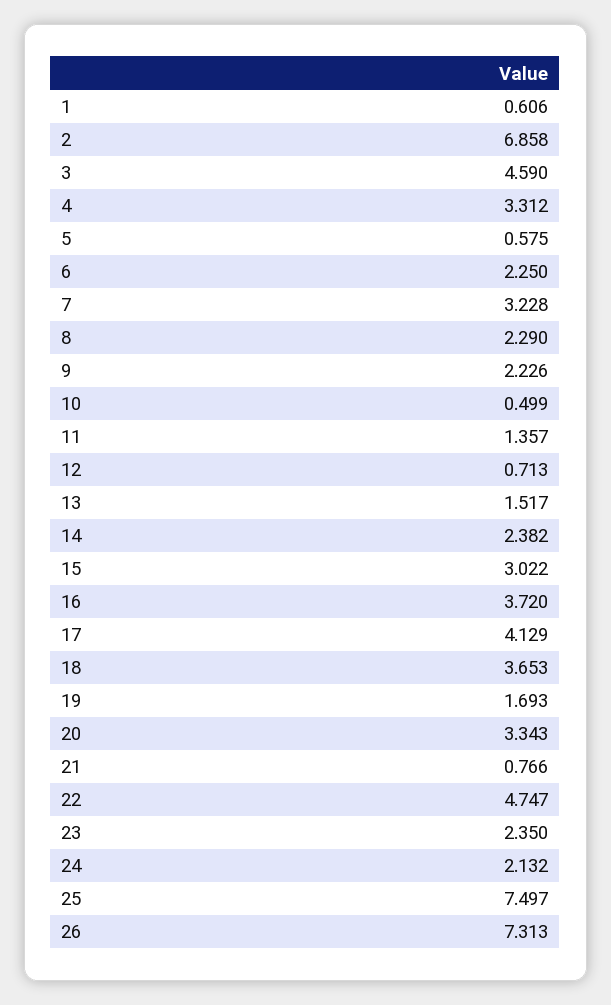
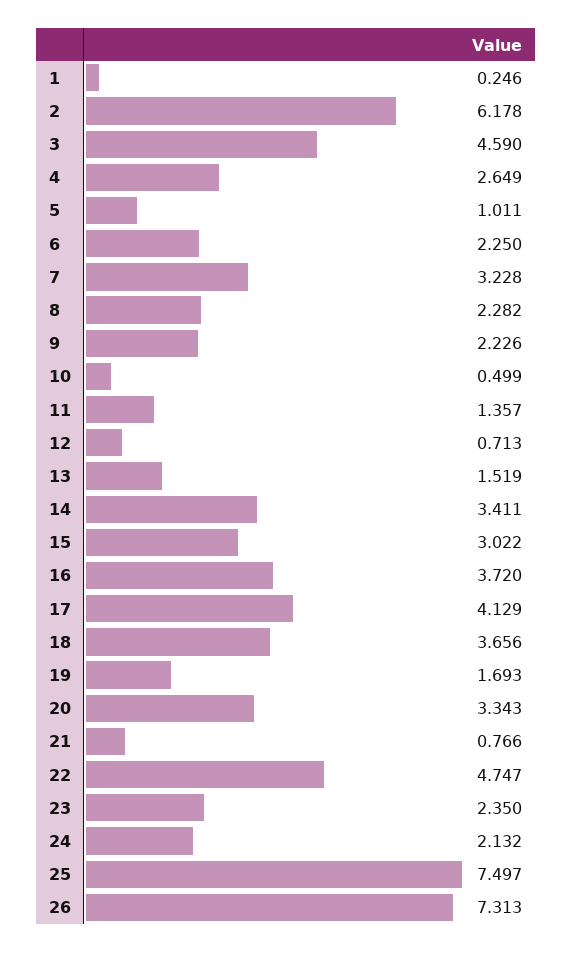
1: 0.606 -> 0.246
2: 6.858 -> 6.178
4: 3.312 -> 2.649
5: 0.575 -> 1.011
8: 2.29 -> 2.282
13: 1.517 -> 1.519
14: 2.382 -> 3.411
18: 3.653 -> 3.656

